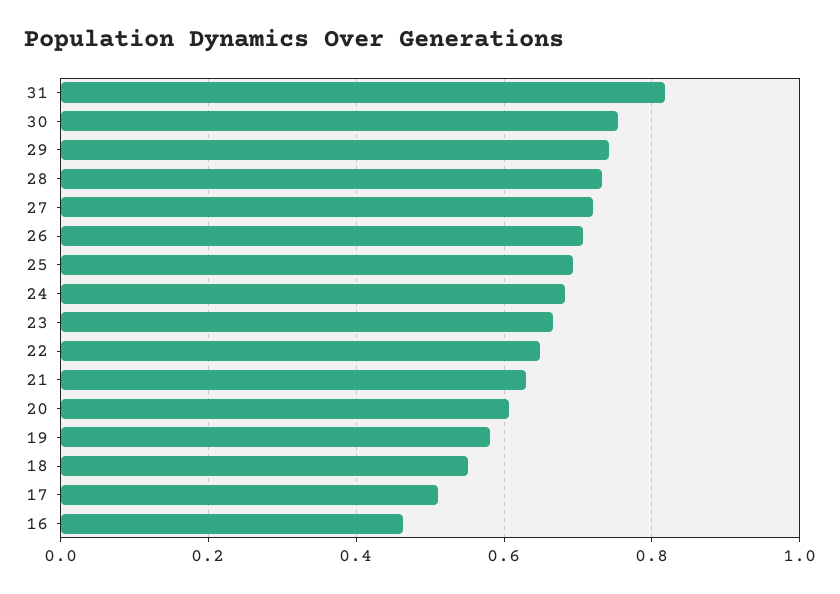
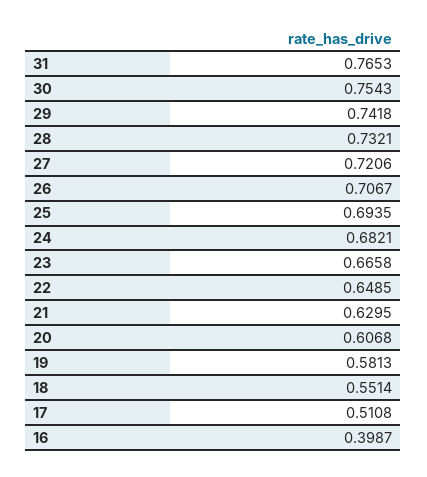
31: 0.82 -> 0.7653
16: 0.46 -> 0.3987

